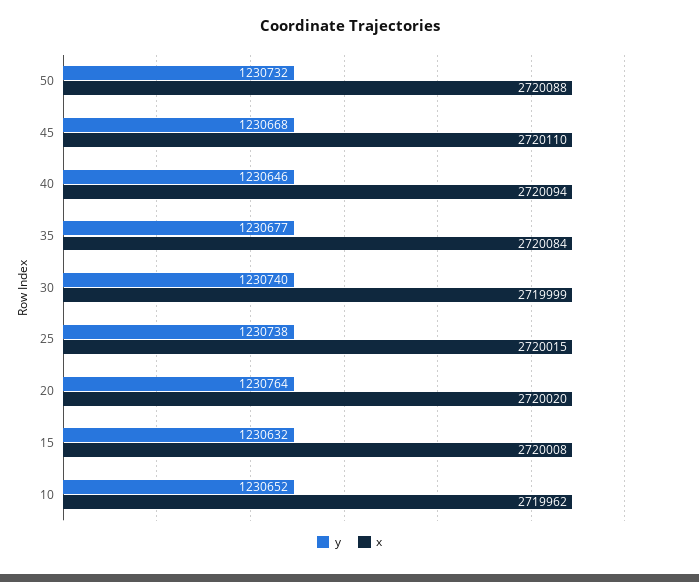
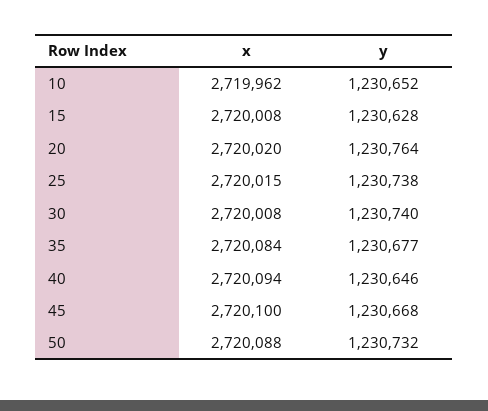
x, 45: 2720110 -> 2720100
x, 30: 2719999 -> 2720008
y, 15: 1230632 -> 1230628

